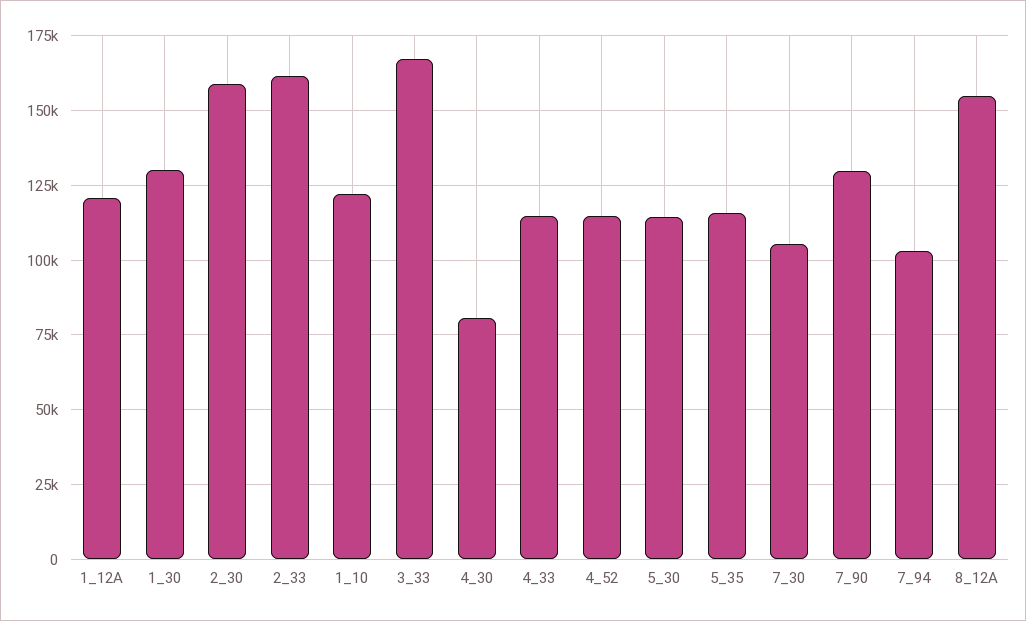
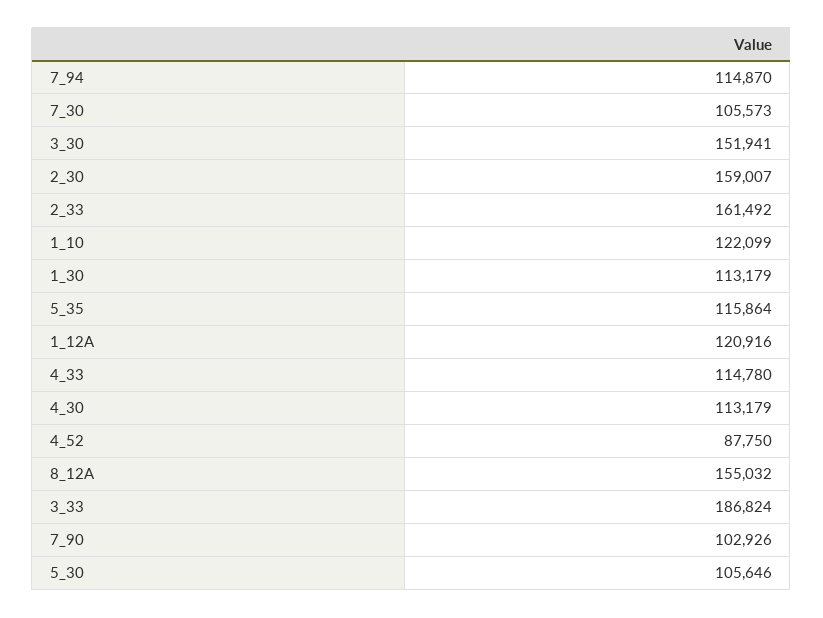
1_30: 130000 -> 113179
3_33: 167500 -> 186824
4_30: 80000 -> 113179
4_52: 115000 -> 87750
5_30: 115000 -> 105646
7_90: 130000 -> 102926
7_94: 102500 -> 114870
3_30: none -> 151941

